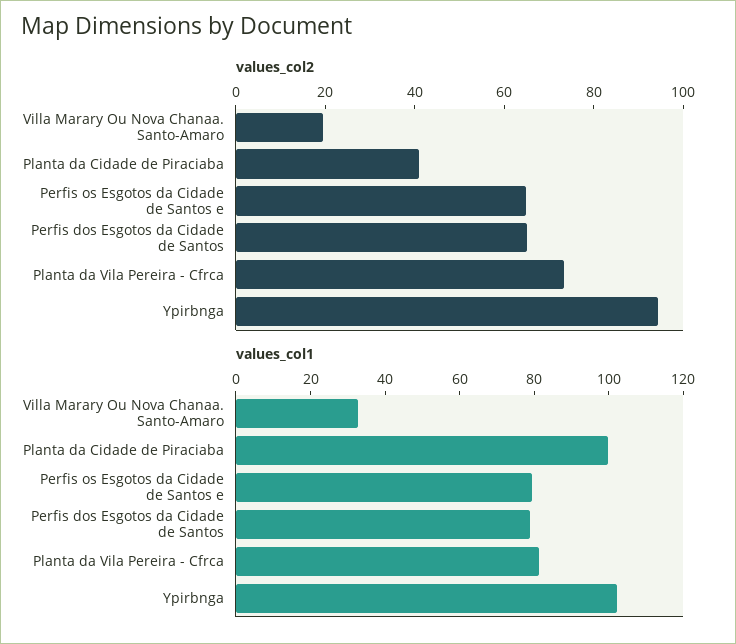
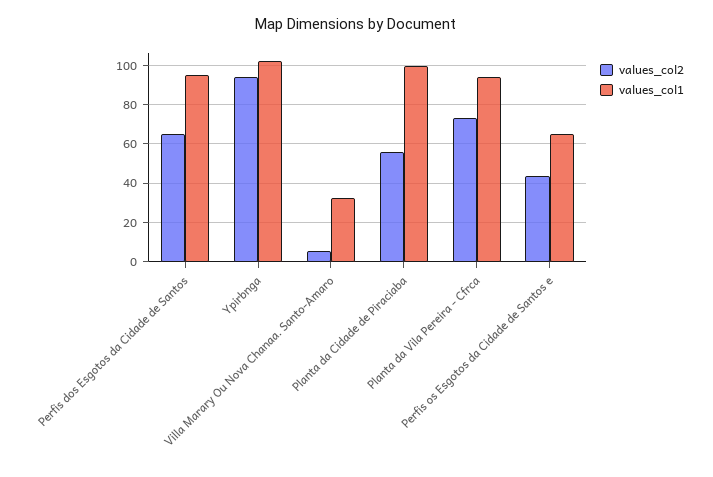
values_col2, Villa Marary Ou Nova Chanaa. Santo-Amaro: 20 -> 5
values_col2, Planta da Cidade de Piraciaba: 40 -> 55
values_col2, Perfis os Esgotos da Cidade de Santos e: 65 -> 45
values_col1, Perfis os Esgotos da Cidade de Santos e: 80 -> 65
values_col1, Perfis dos Esgotos da Cidade de Santos: 80 -> 95
values_col1, Planta da Vila Pereira - Cfrca: 80 -> 95

